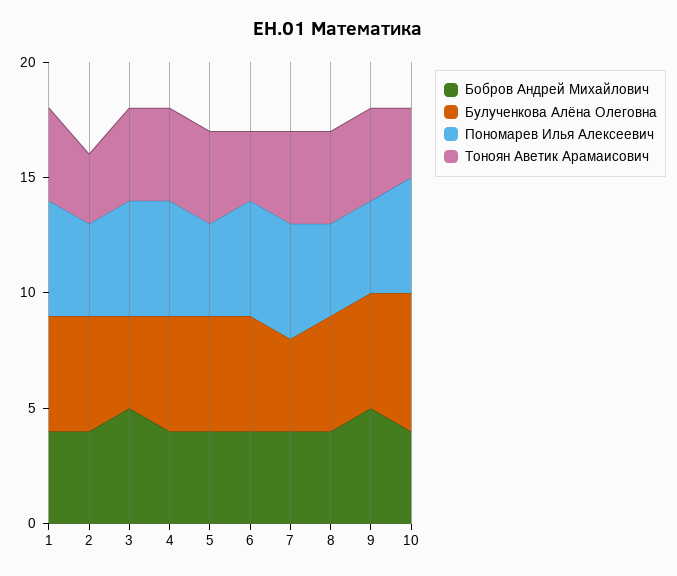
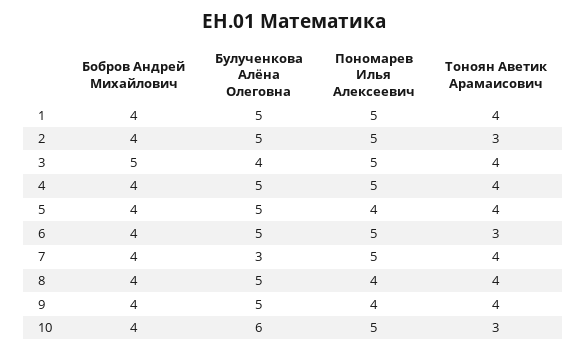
Пономарев Илья Алексеевич, 2: 4 -> 5
Булученкова Алёна Олеговна, 7: 4 -> 3
Бобров Андрей Михайлович, 9: 5 -> 4

